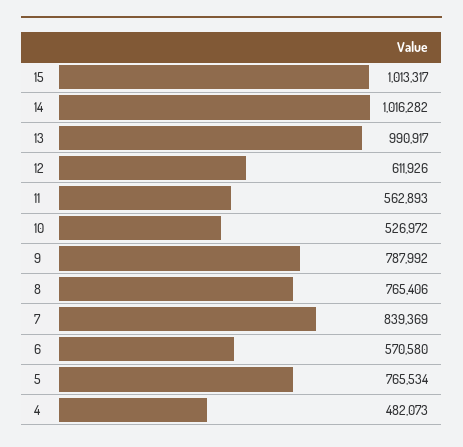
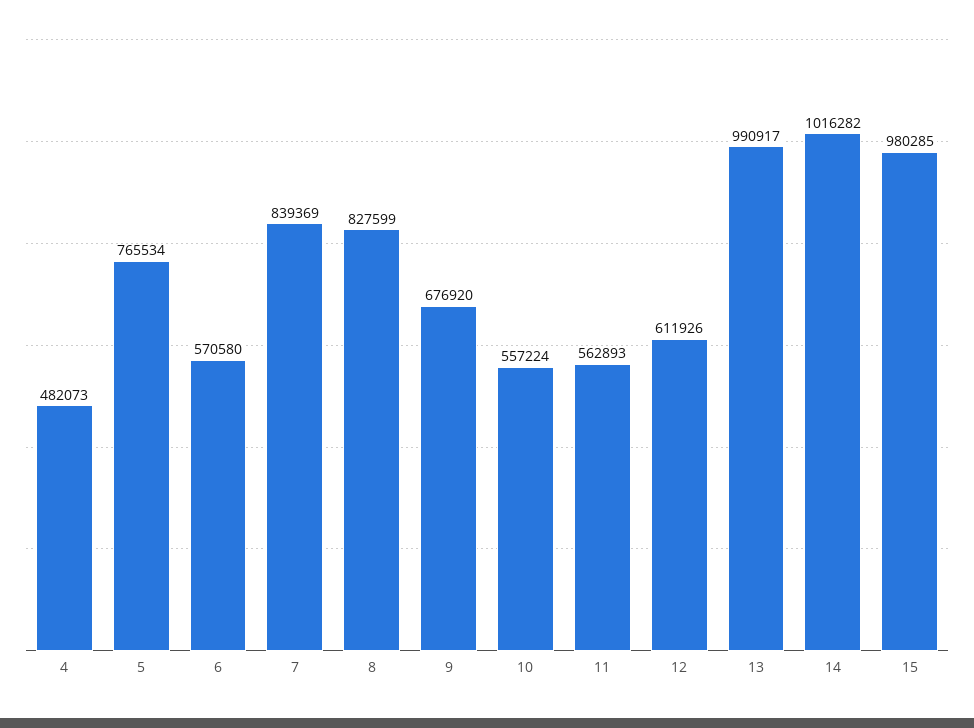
15: 1013317 -> 980285
10: 526972 -> 557224
9: 787992 -> 676920
8: 765406 -> 827599

